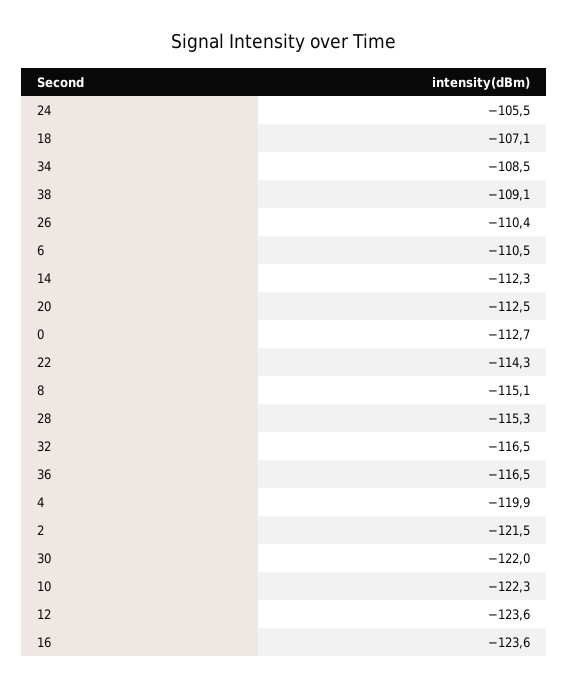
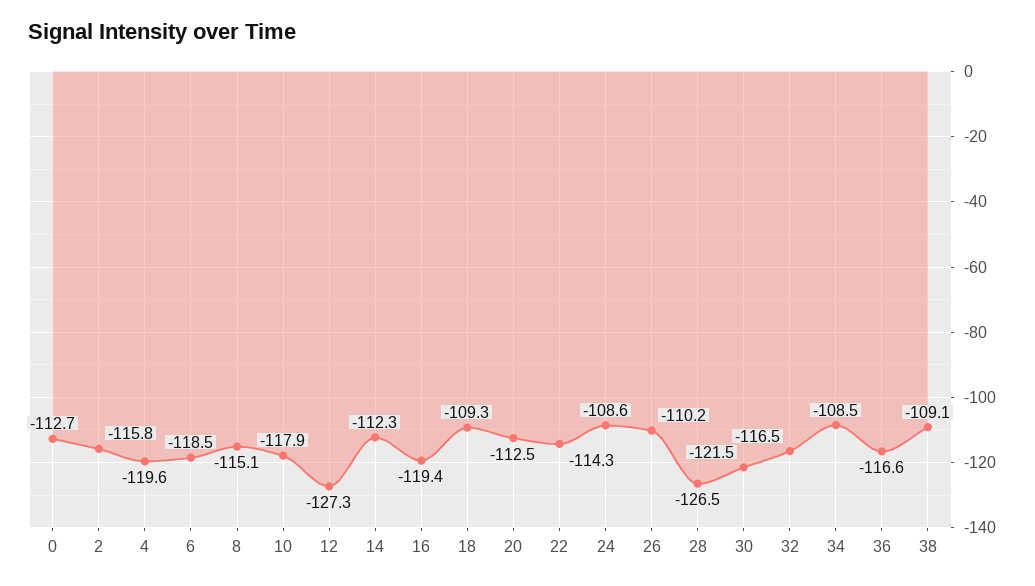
24: -105.5 -> -108.6
18: -107.1 -> -109.3
26: -110.4 -> -110.2
6: -110.5 -> -118.5
28: -115.3 -> -126.5
36: -116.5 -> -116.6
4: -119.9 -> -119.6
2: -121.5 -> -115.8
30: -122 -> -121.5
10: -122.3 -> -117.9
12: -123.6 -> -127.3
16: -123.6 -> -119.4

